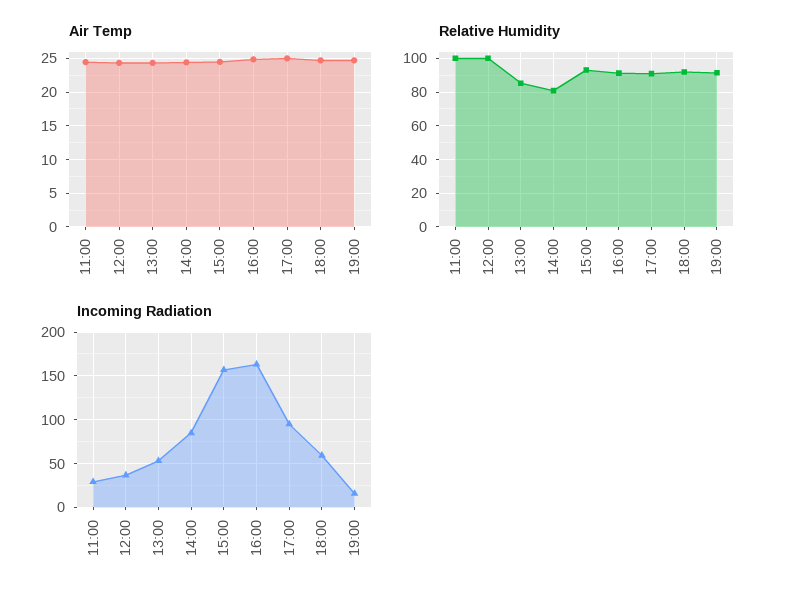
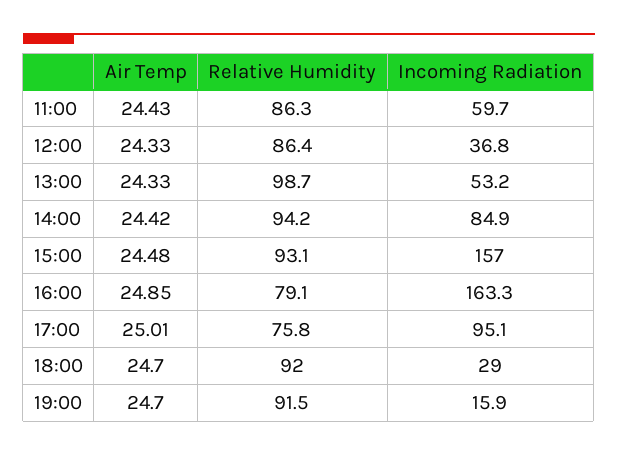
Relative Humidity, 11:00: 100 -> 86.3
Relative Humidity, 12:00: 100 -> 86.4
Relative Humidity, 13:00: 85 -> 98.7
Relative Humidity, 14:00: 80 -> 94.2
Relative Humidity, 16:00: 90 -> 79.1
Relative Humidity, 17:00: 90 -> 75.8
Incoming Radiation, 11:00: 30 -> 59.7
Incoming Radiation, 18:00: 60 -> 29

